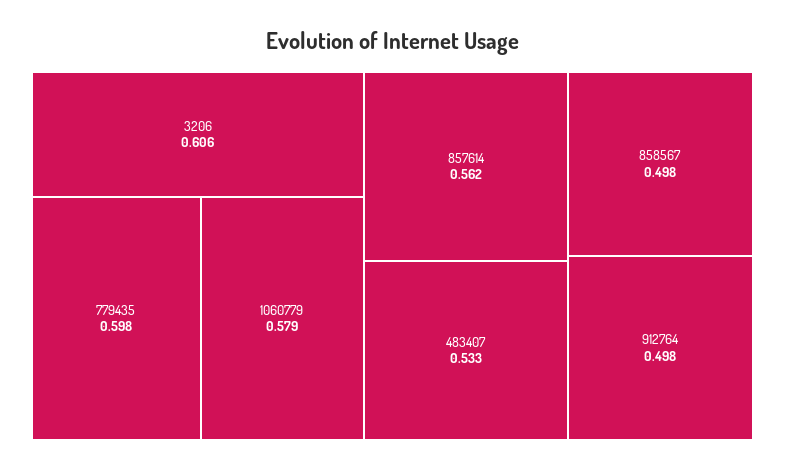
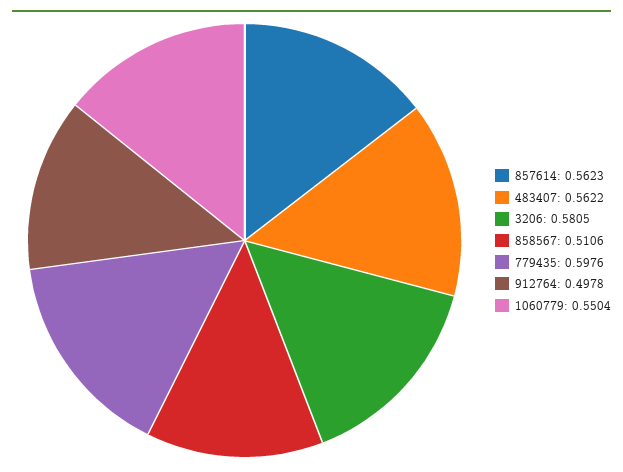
3206: 0.606 -> 0.5805
1060779: 0.579 -> 0.5504
483407: 0.533 -> 0.5622
858567: 0.498 -> 0.5106

